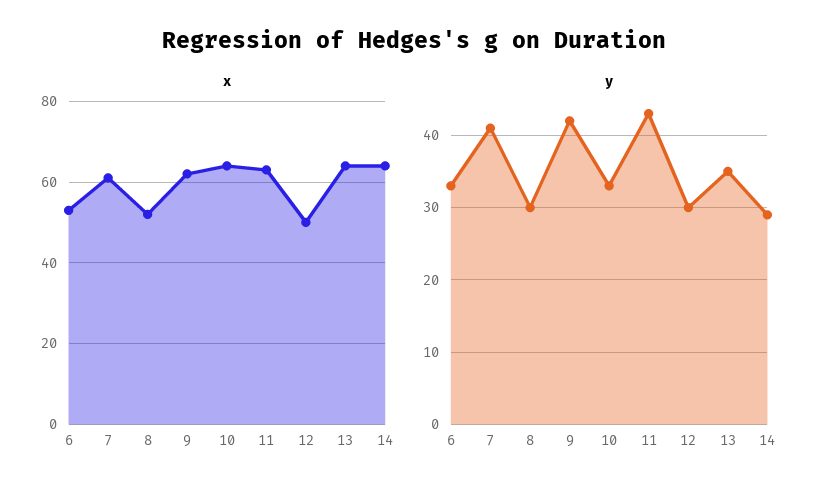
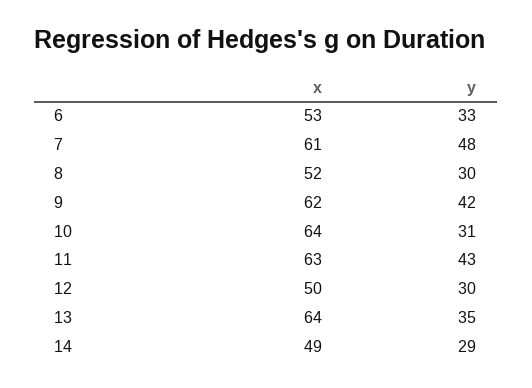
x, 14: 65 -> 49
y, 7: 41 -> 48
y, 10: 33 -> 31

